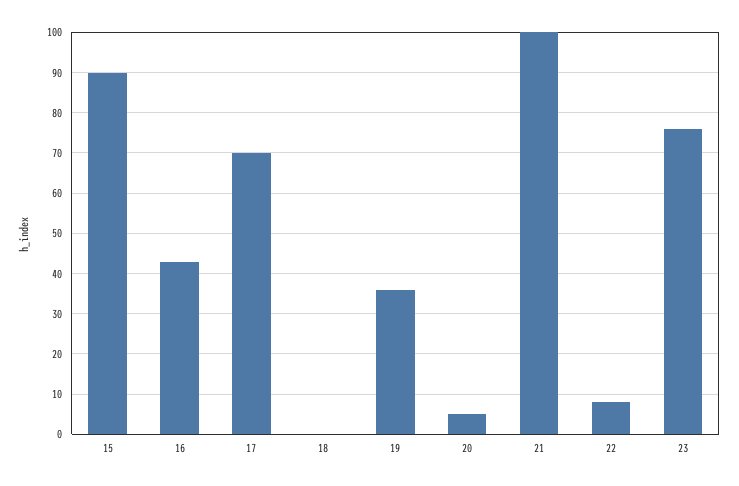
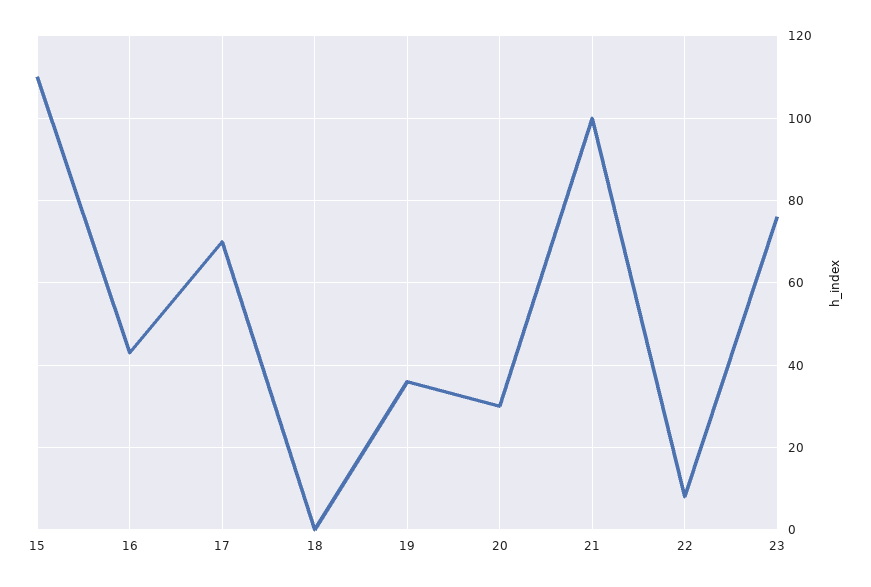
15: 90 -> 110
20: 5 -> 30

